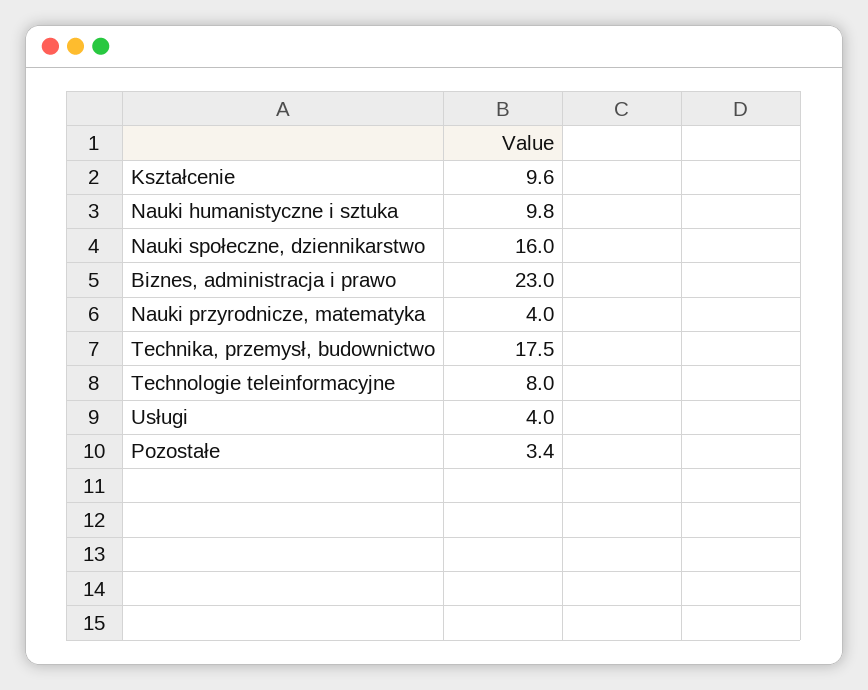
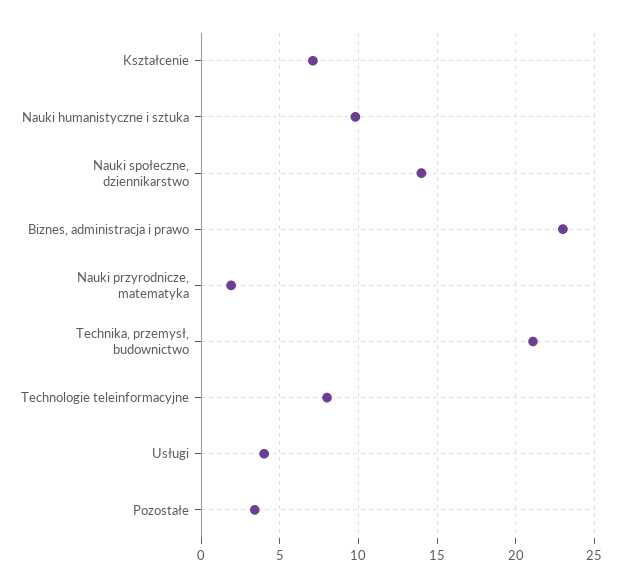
Kształcenie: 9.6 -> 7
Nauki społeczne, dziennikarstwo: 16 -> 14
Nauki przyrodnicze, matematyka: 4 -> 2
Technika, przemysł, budownictwo: 17.5 -> 21

